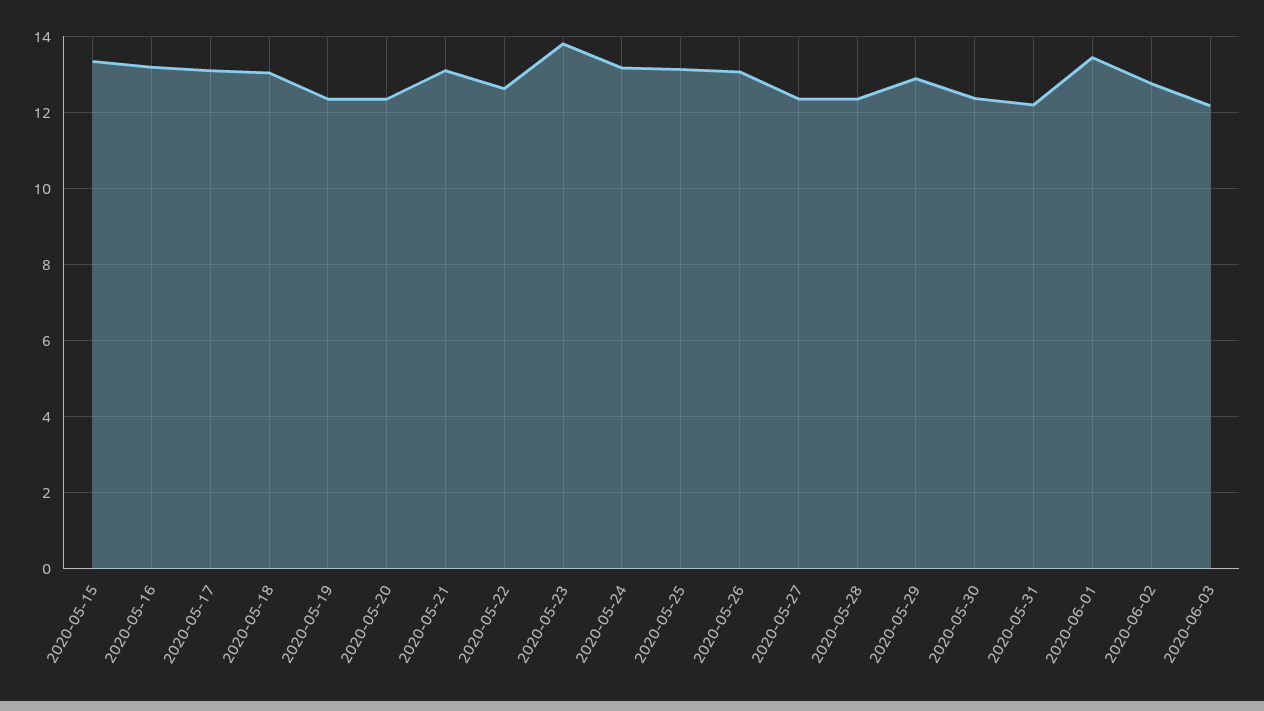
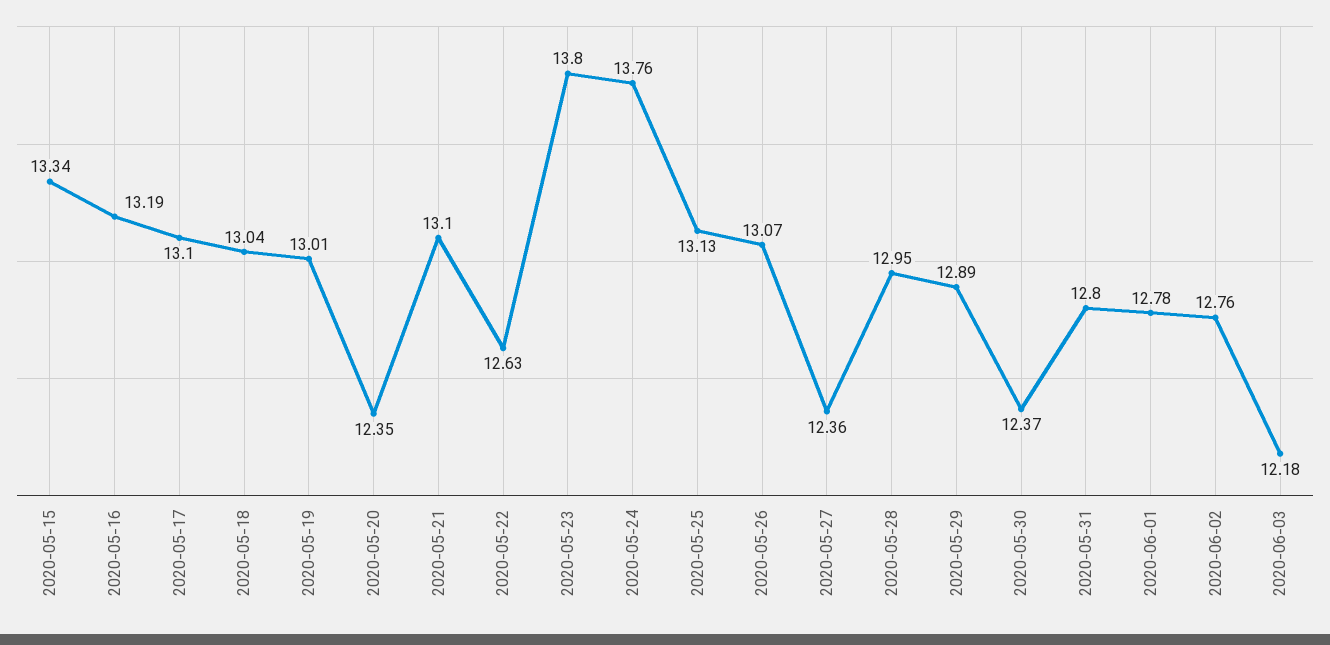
2020-05-19: 12.4 -> 13.01
2020-05-24: 13.2 -> 13.76
2020-05-28: 12.4 -> 12.95
2020-05-31: 12.2 -> 12.8
2020-06-01: 13.4 -> 12.78

